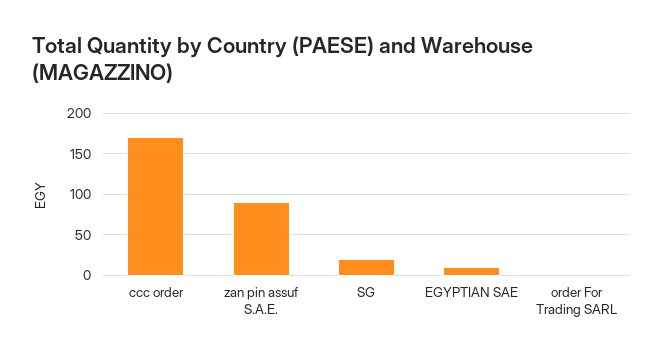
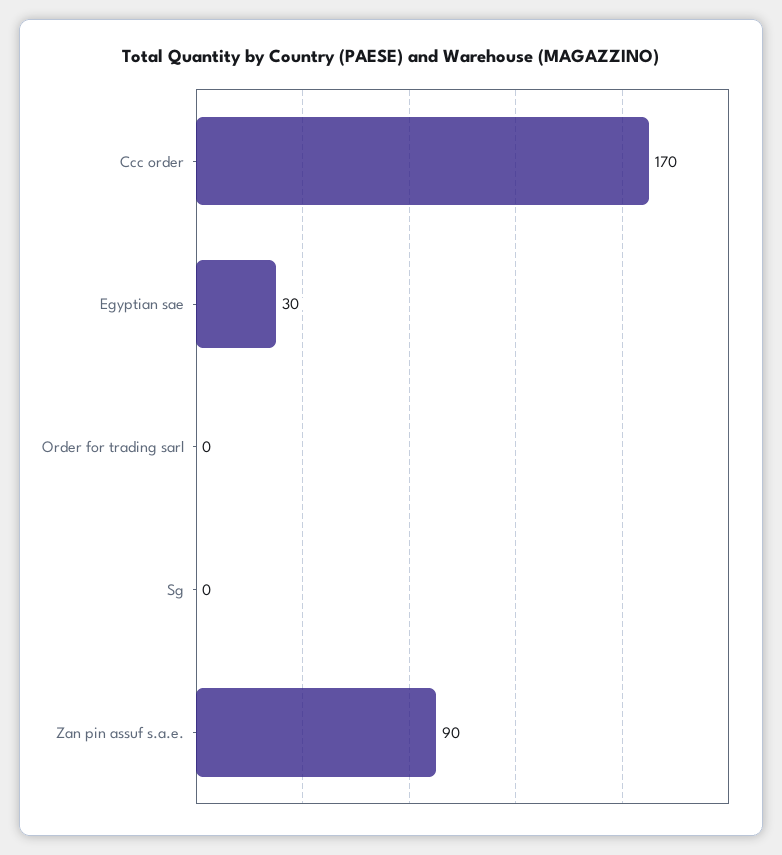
SG: 20 -> 0
EGYPTIAN SAE: 10 -> 30

